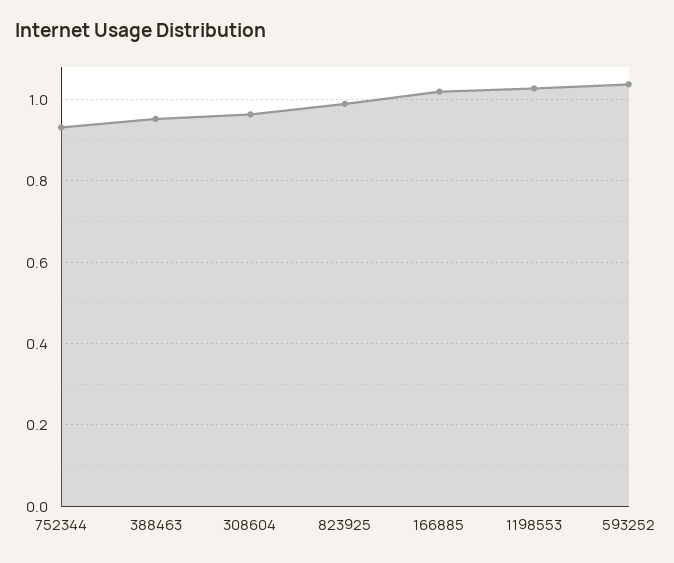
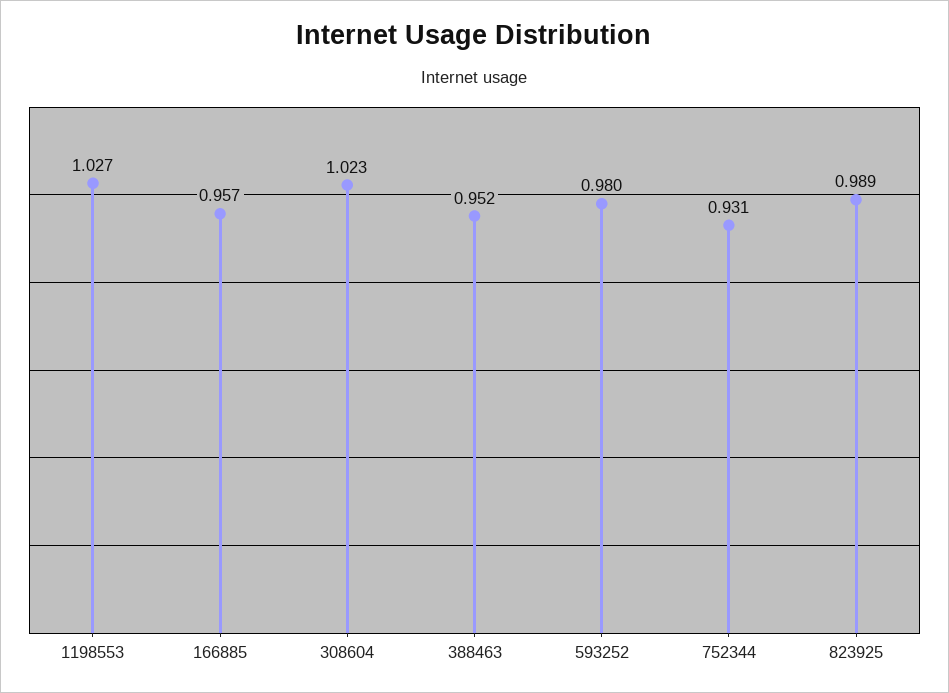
308604: 0.96 -> 1.023
166885: 1.02 -> 0.957
593252: 1.04 -> 0.98

